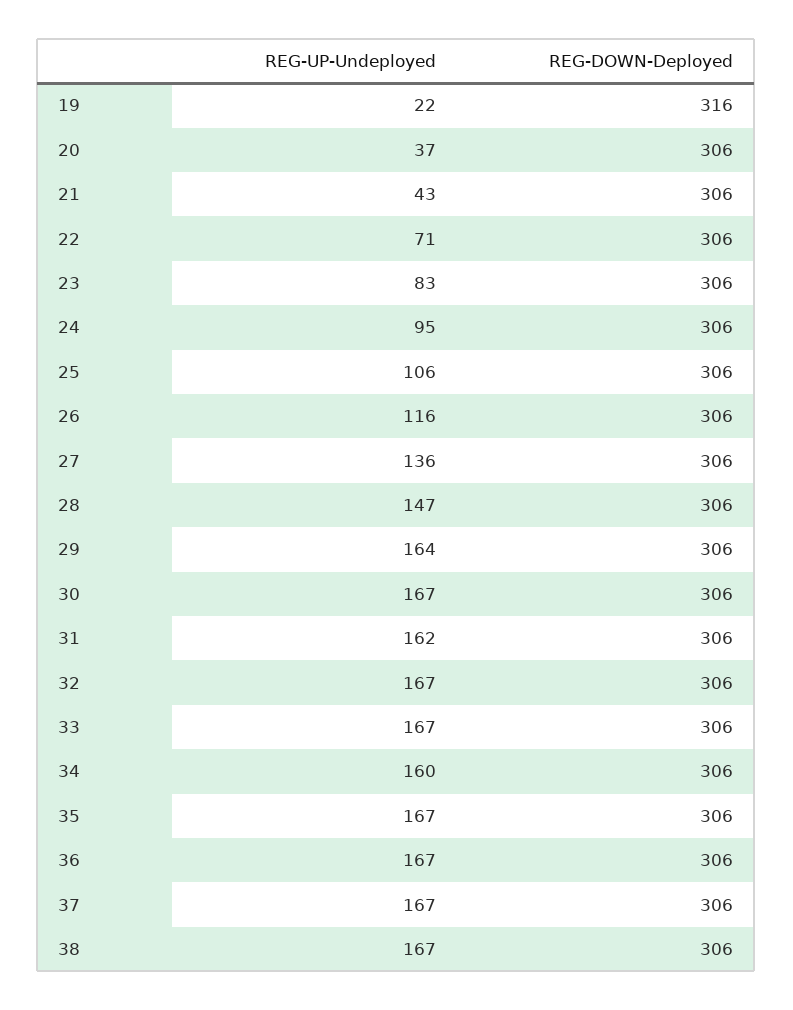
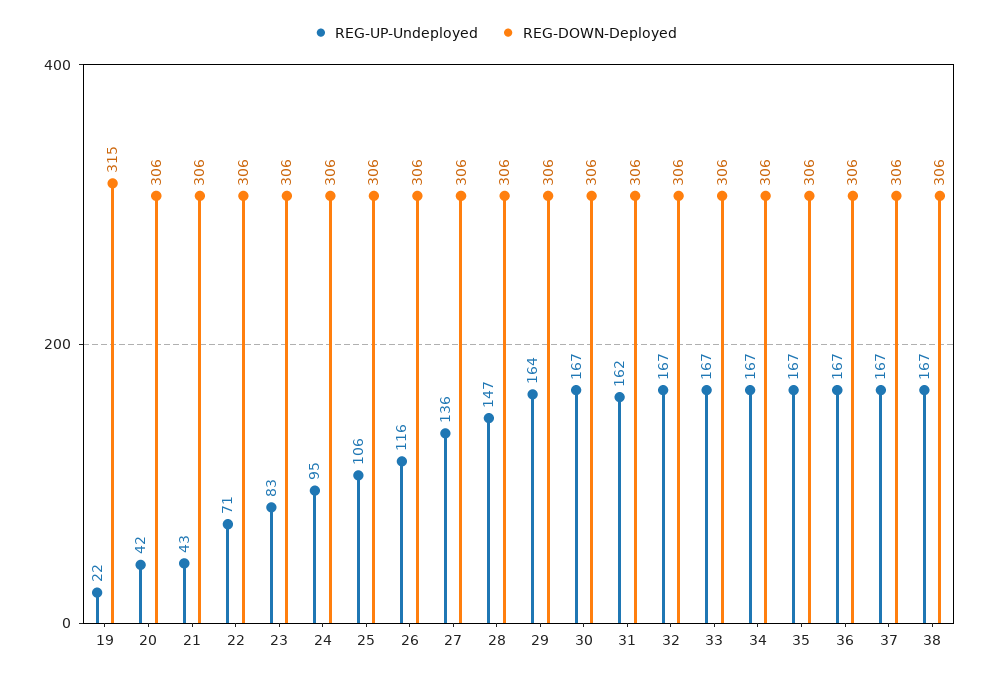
REG-DOWN-Deployed, 19: 316 -> 315
REG-UP-Undeployed, 20: 37 -> 42
REG-UP-Undeployed, 34: 160 -> 167

